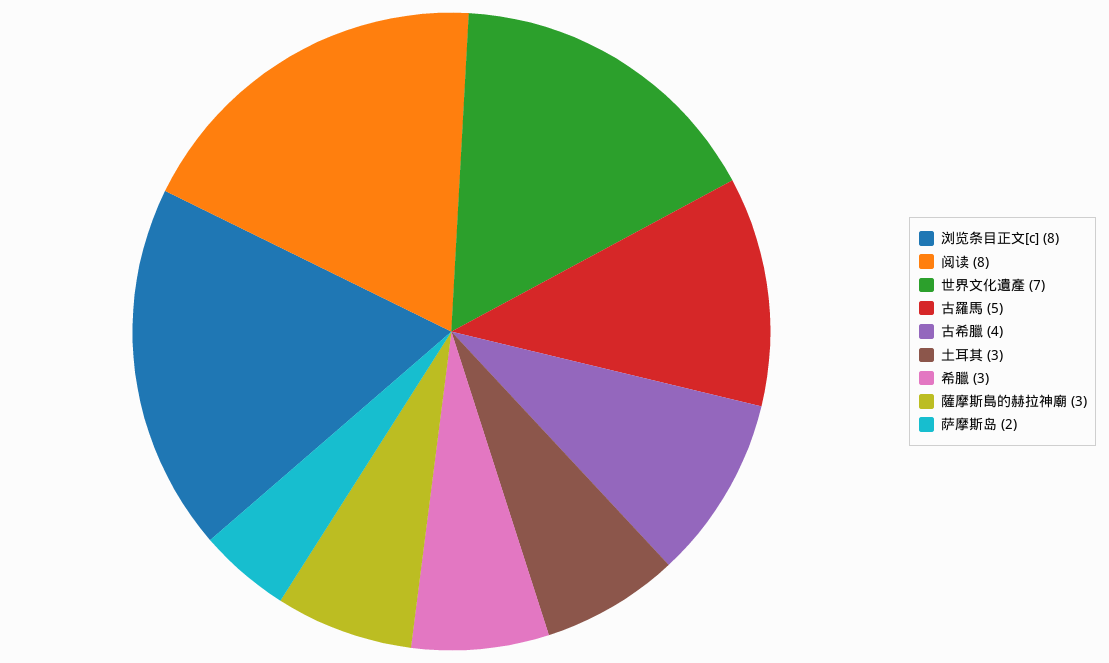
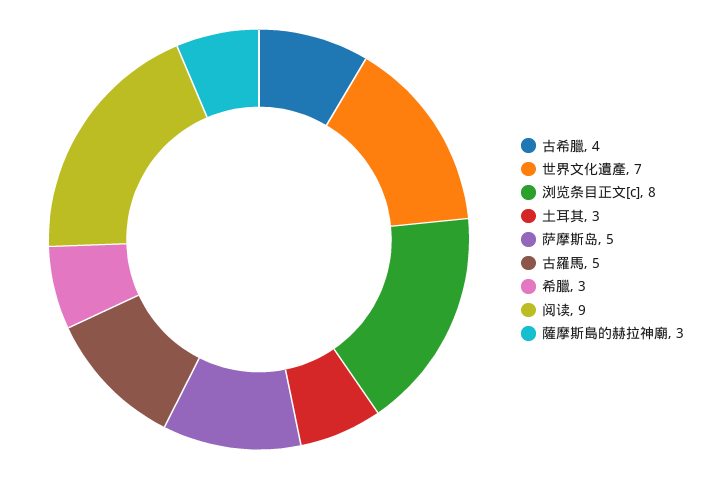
阅读: 8 -> 9
萨摩斯岛: 2 -> 5

